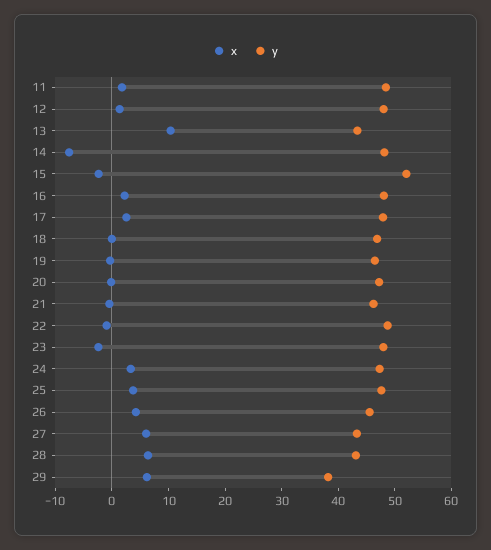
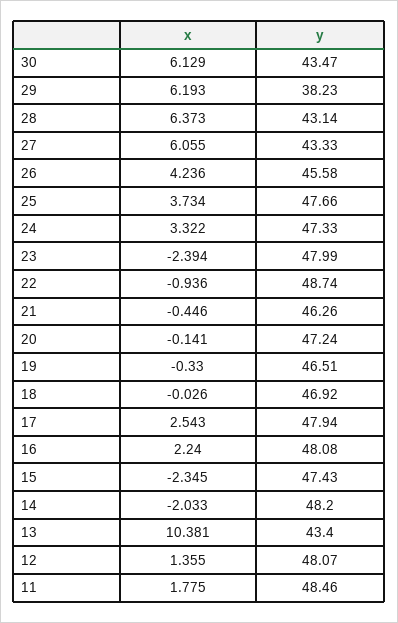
x, 14: -8 -> -2.033
y, 15: 52 -> 47.43
x, 30: none -> 6.129
y, 30: none -> 43.47

